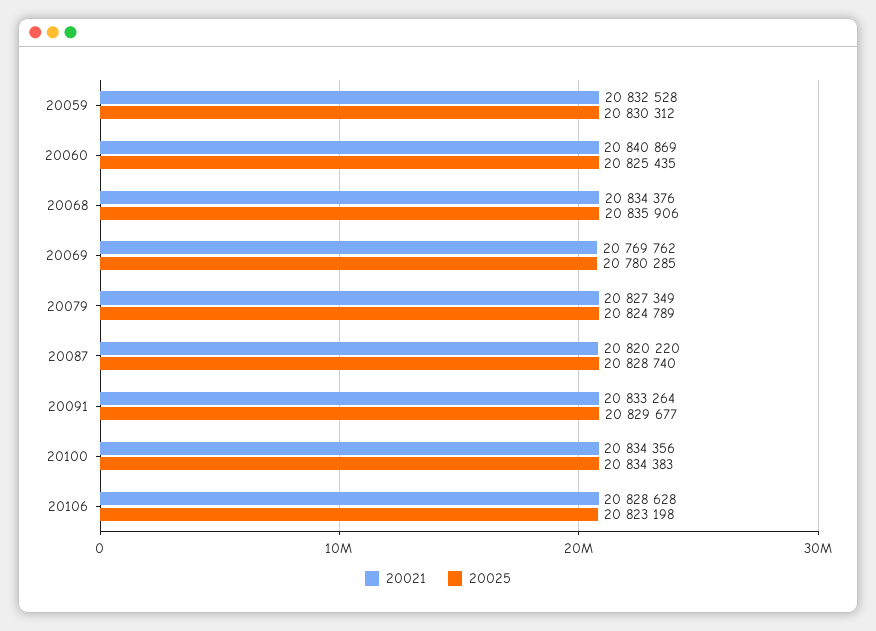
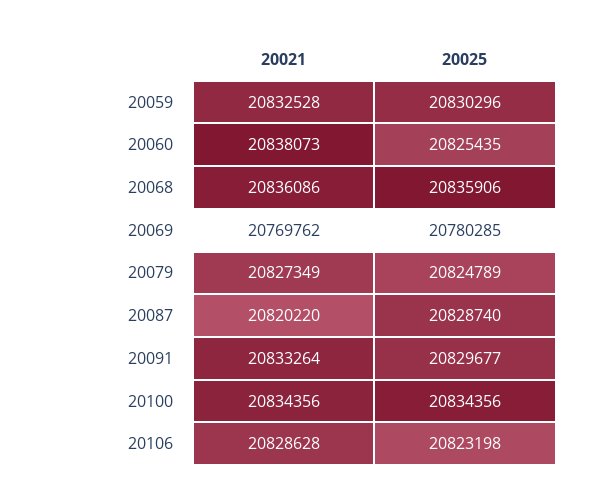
20025, 20059: 20830312 -> 20830296
20021, 20060: 20840869 -> 20838073
20021, 20068: 20834376 -> 20836086
20025, 20100: 20834383 -> 20834356

